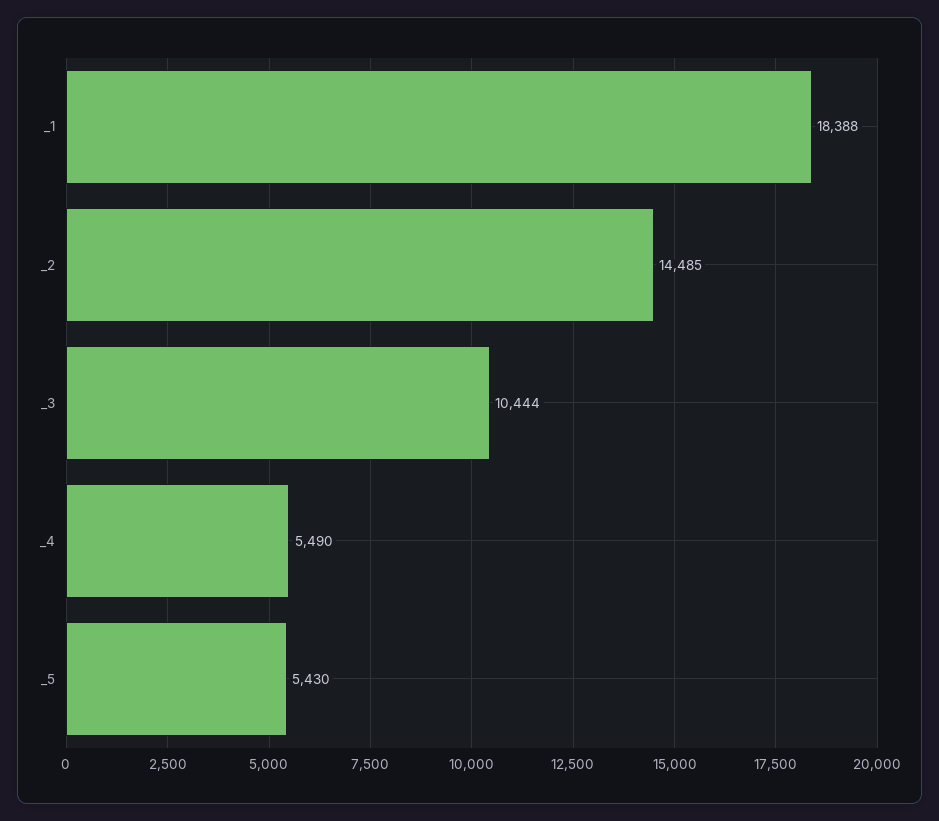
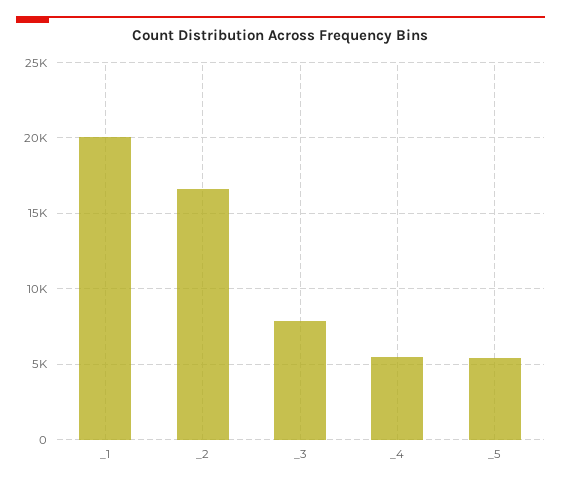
_1: 18388 -> 20000
_2: 14485 -> 16500
_3: 10444 -> 8000

